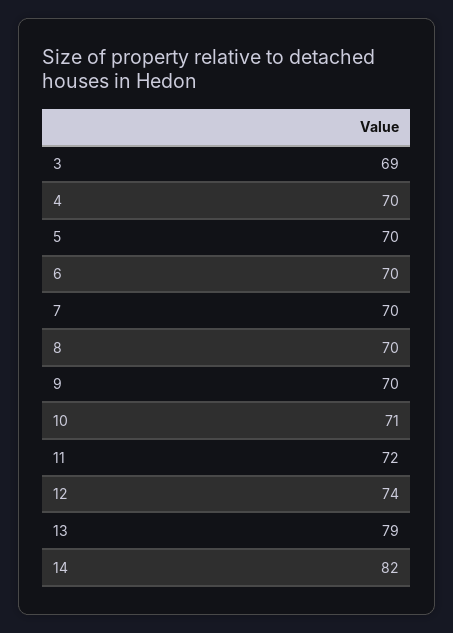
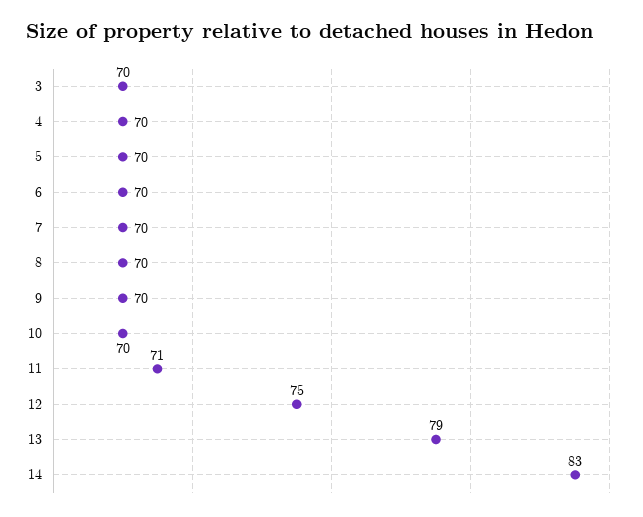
3: 69 -> 70
10: 71 -> 70
11: 72 -> 71
12: 74 -> 75
14: 82 -> 83

